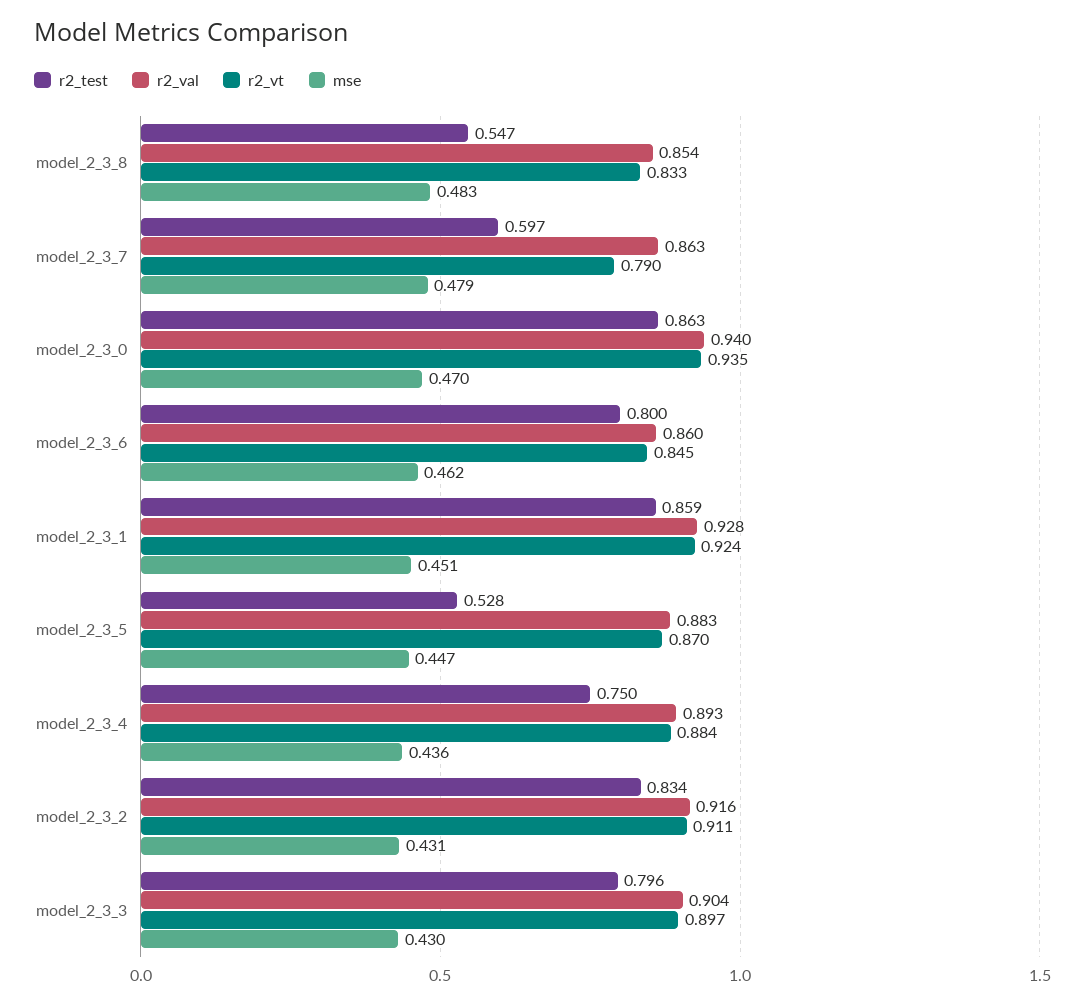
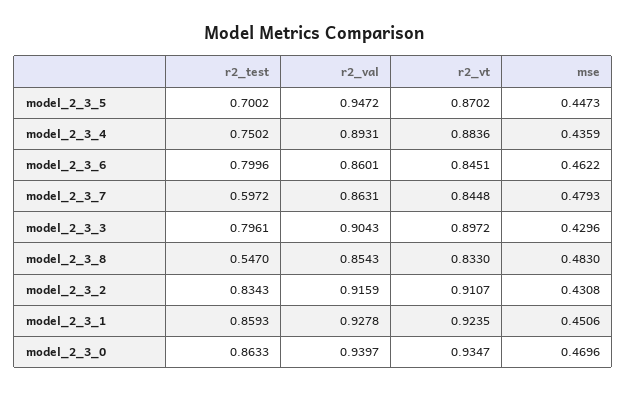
r2_vt, model_2_3_7: 0.79 -> 0.8448
r2_test, model_2_3_5: 0.528 -> 0.7002
r2_val, model_2_3_5: 0.883 -> 0.9472

